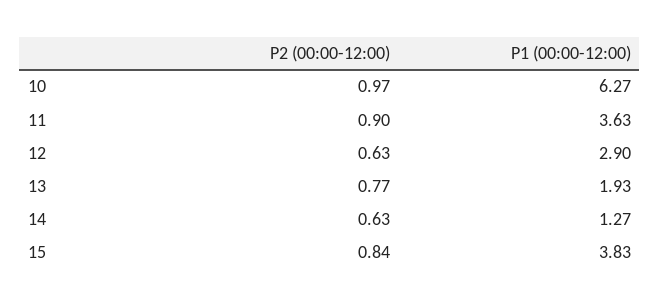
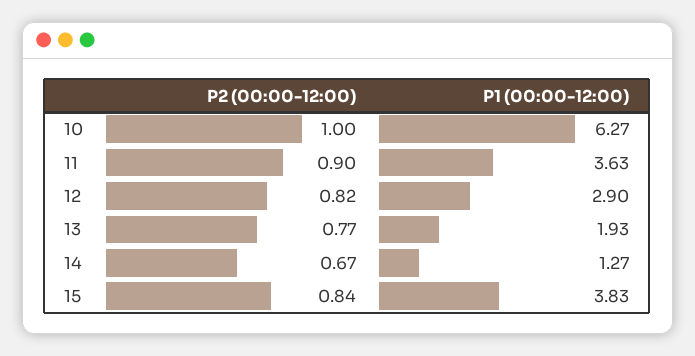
P2 (00:00-12:00), 10: 0.97 -> 1
P2 (00:00-12:00), 12: 0.63 -> 0.82
P2 (00:00-12:00), 14: 0.63 -> 0.67

